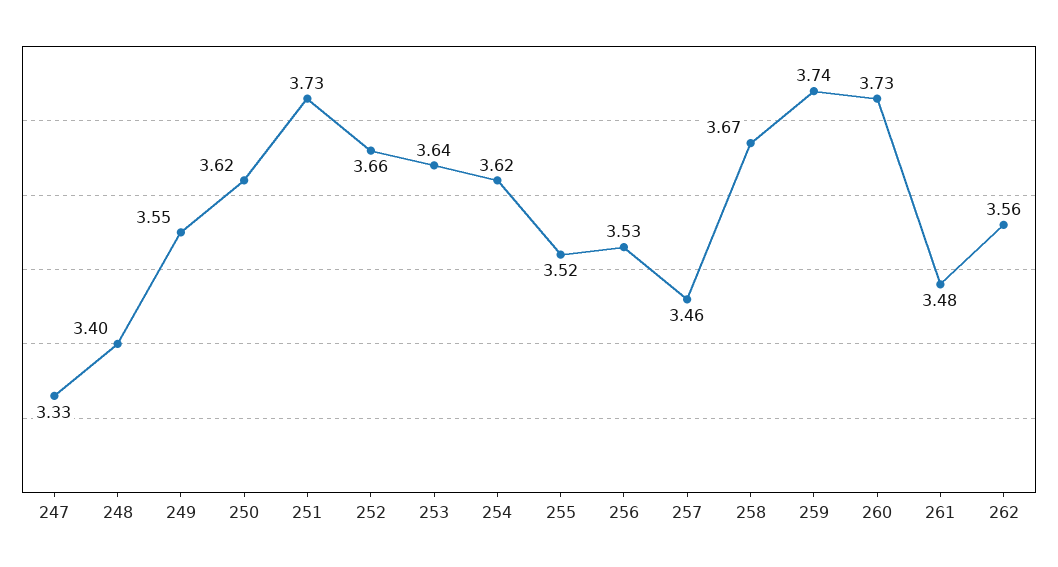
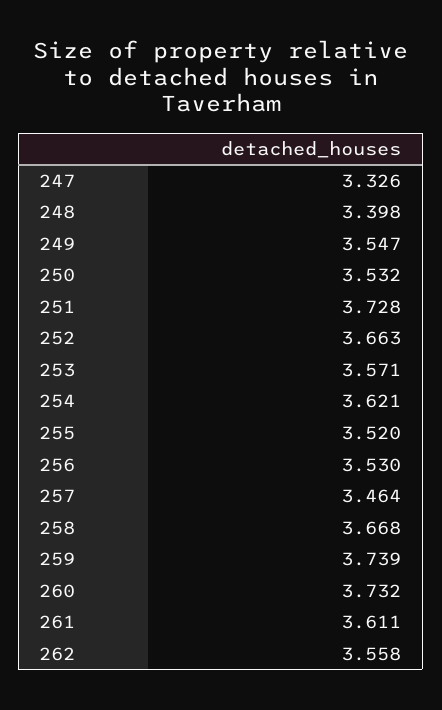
250: 3.62 -> 3.532
253: 3.64 -> 3.571
261: 3.48 -> 3.611

